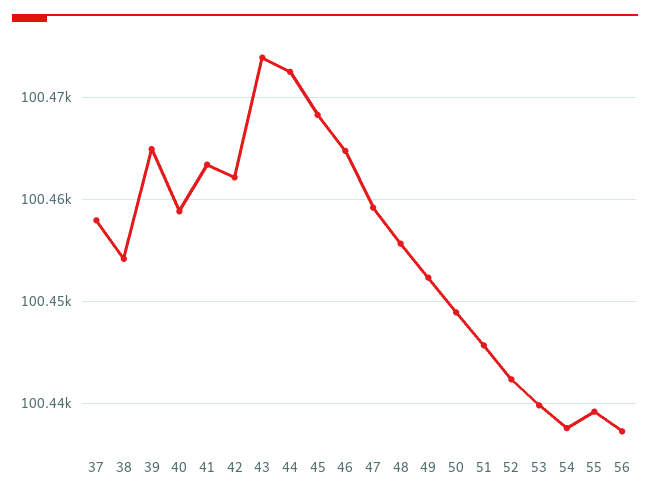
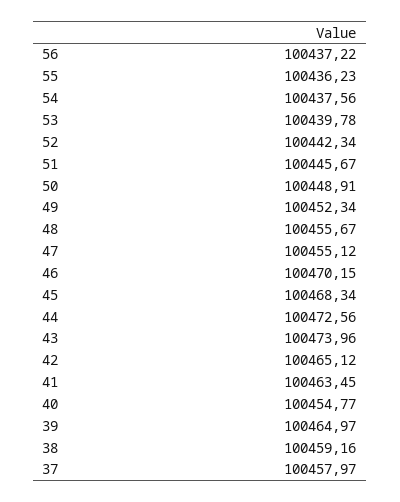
38: 100454 -> 100459.16
40: 100459 -> 100454.77
42: 100462 -> 100465.12
46: 100465 -> 100470.15
47: 100459 -> 100455.12
55: 100439 -> 100436.23

